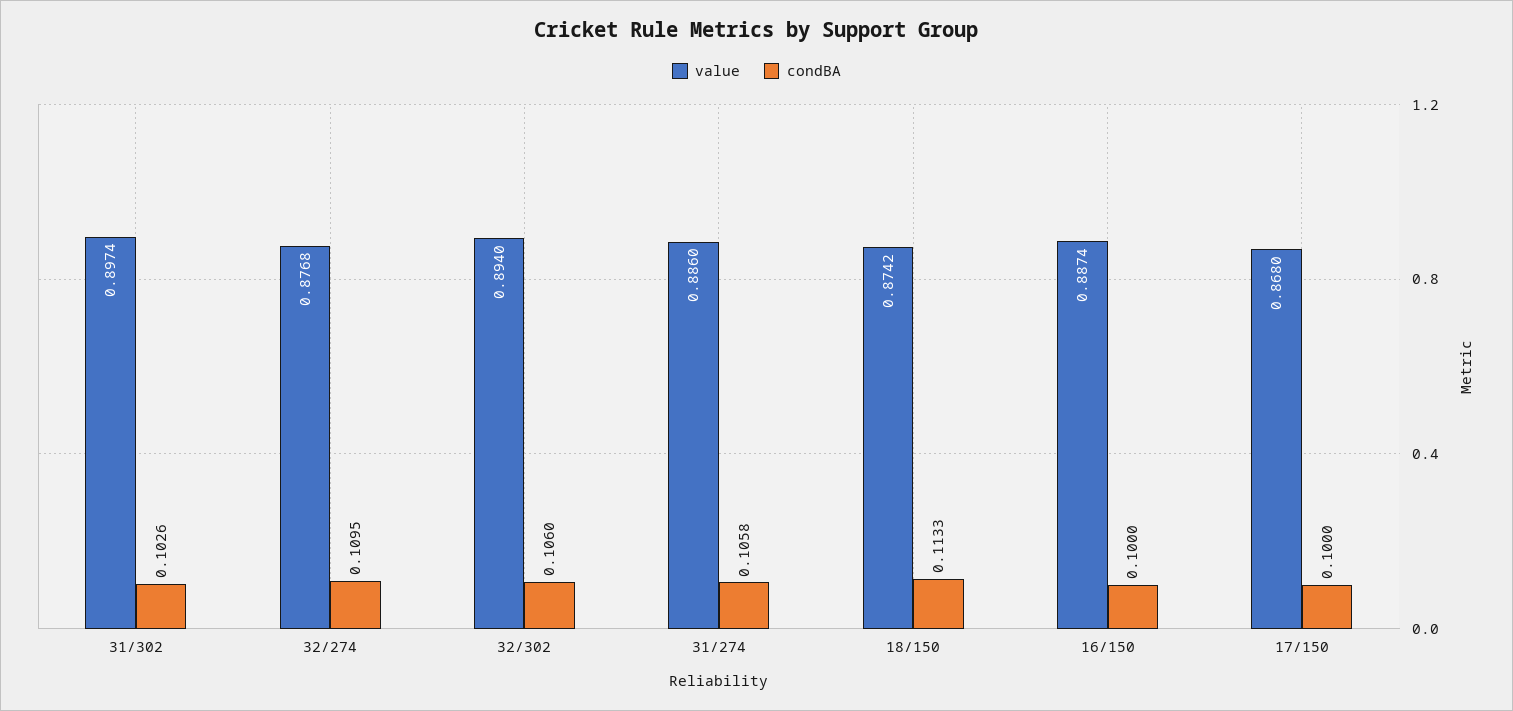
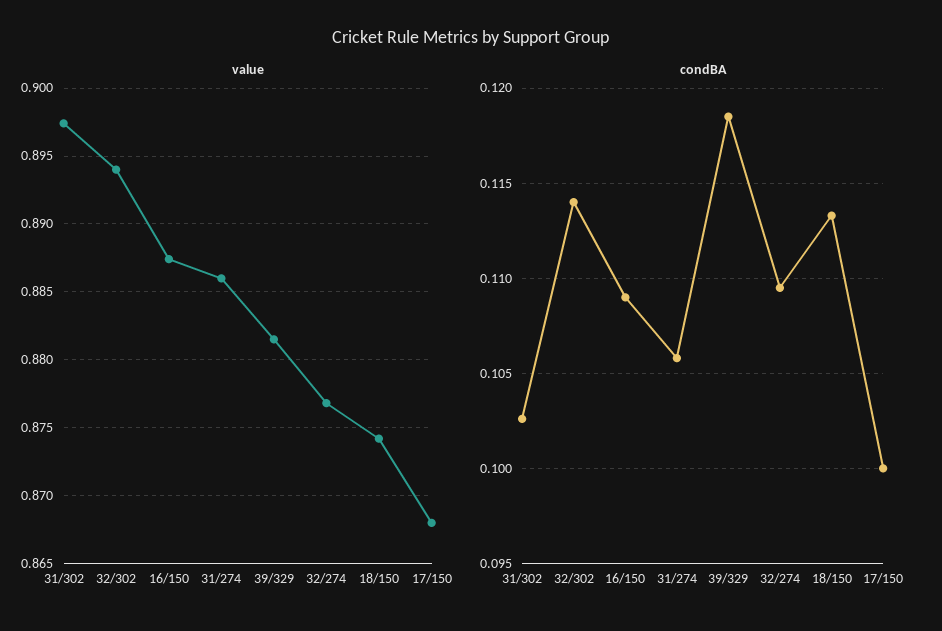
condBA, 32/302: 0.106 -> 0.114
condBA, 16/150: 0.1 -> 0.109
value, 39/329: none -> 0.8815
condBA, 39/329: none -> 0.1185

